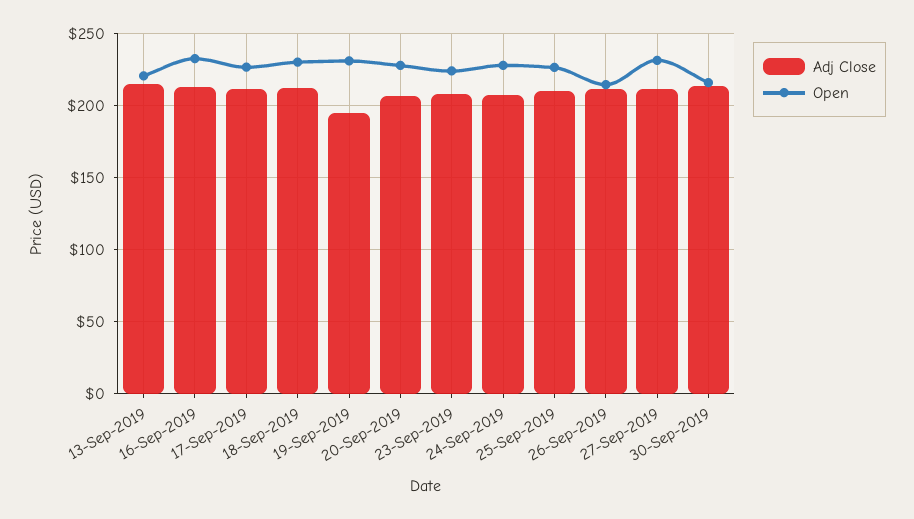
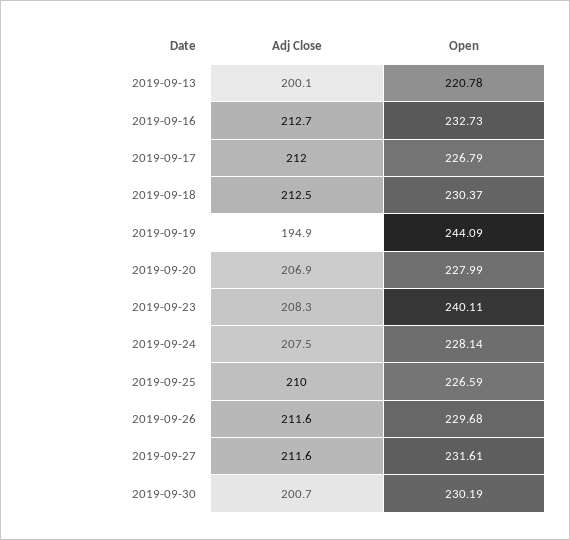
Adj Close, 13-Sep-2019: 215 -> 200.1
Open, 19-Sep-2019: 230 -> 244.09
Open, 23-Sep-2019: 225 -> 240.11
Open, 26-Sep-2019: 215 -> 229.68
Adj Close, 30-Sep-2019: 215 -> 200.7
Open, 30-Sep-2019: 215 -> 230.19

